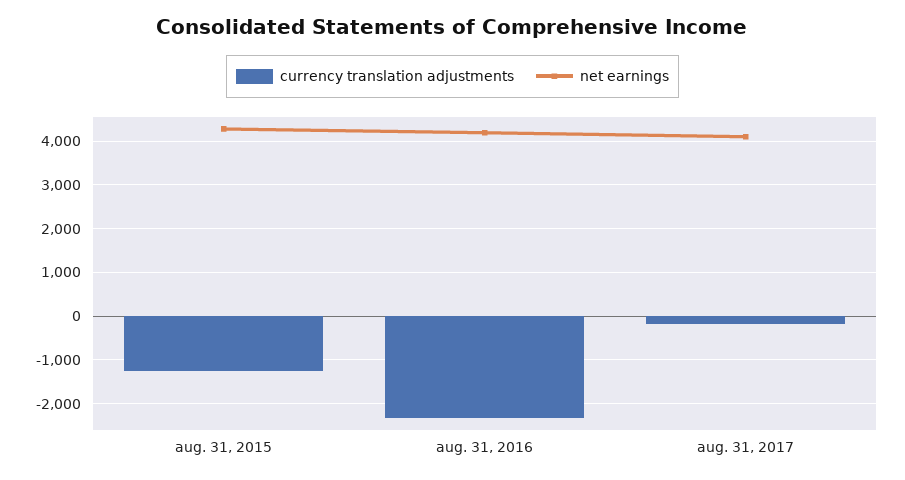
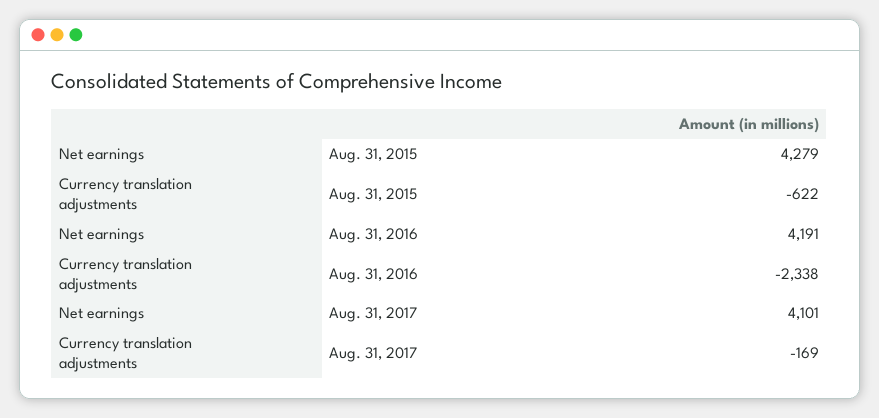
currency translation adjustments, aug. 31, 2015: -1200 -> -622

